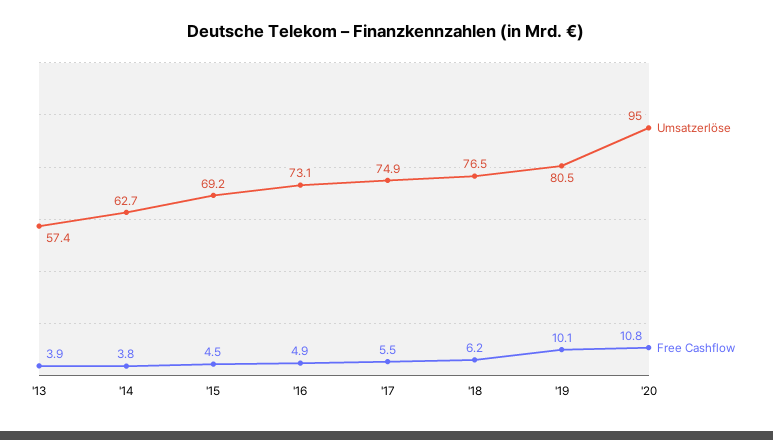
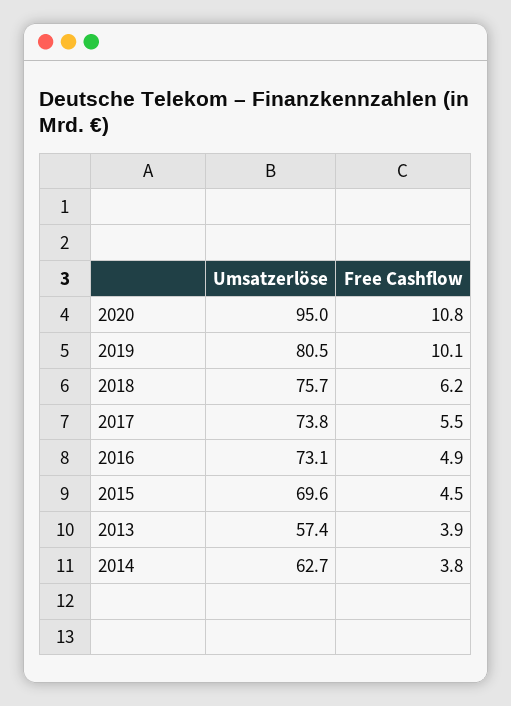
Umsatzerlöse, '15: 69.2 -> 69.6
Umsatzerlöse, '17: 74.9 -> 73.8
Umsatzerlöse, '18: 76.5 -> 75.7

